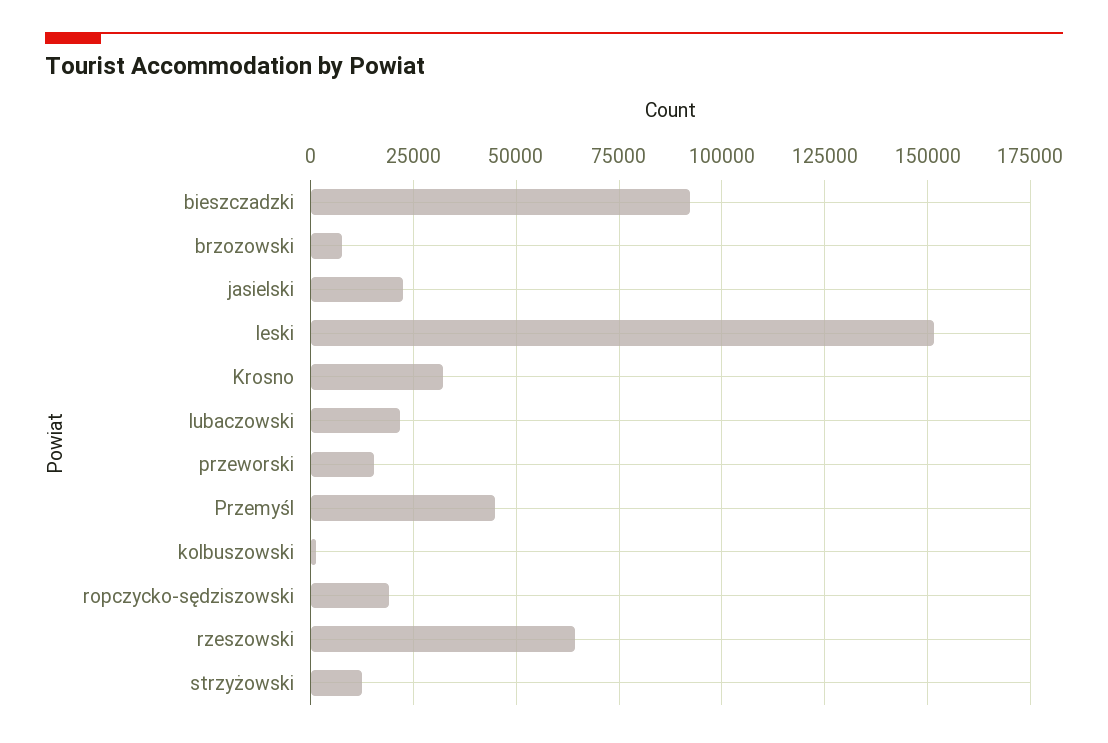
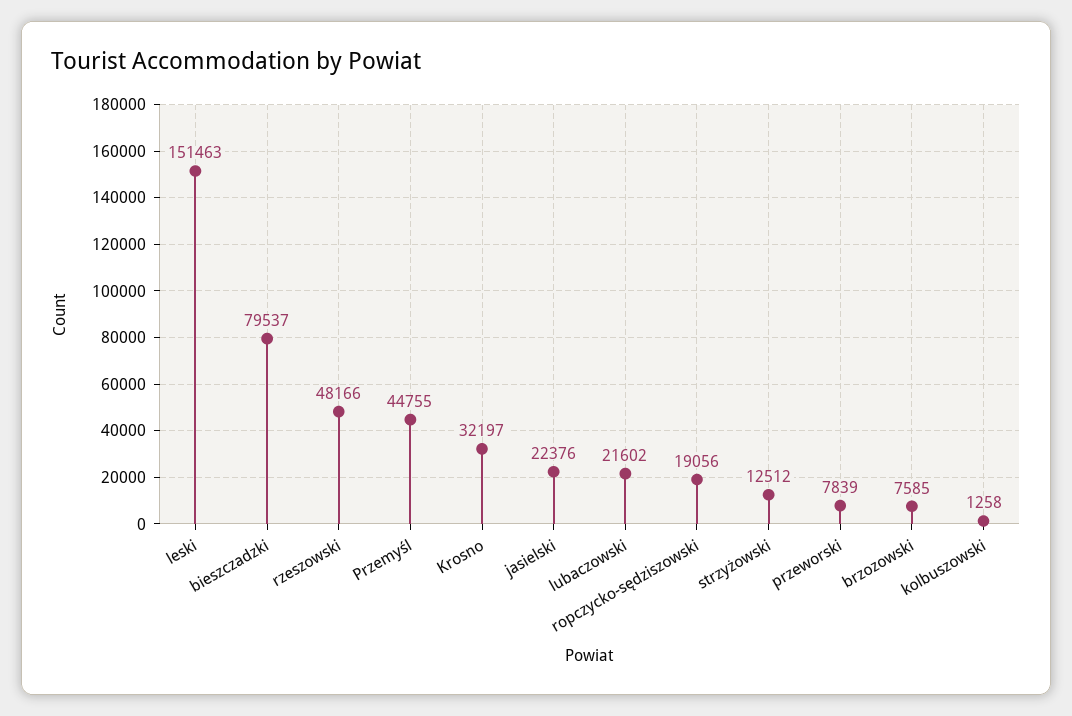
bieszczadzki: 92500 -> 79537
przeworski: 15000 -> 7839
rzeszowski: 65000 -> 48166

